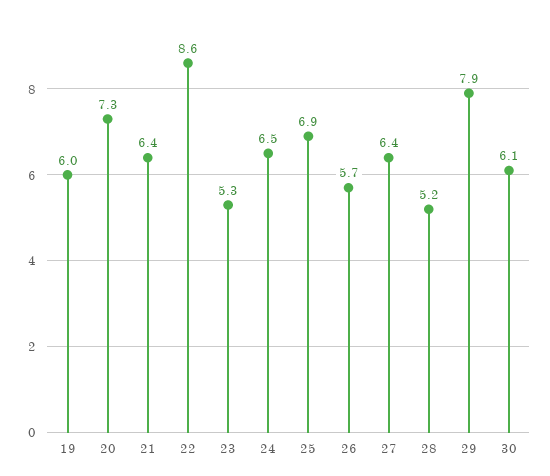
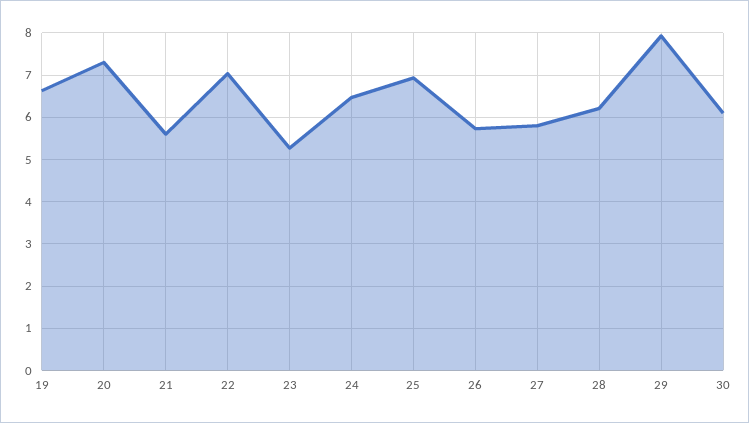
19: 6 -> 6.6
21: 6.4 -> 5.6
22: 8.6 -> 7
27: 6.4 -> 5.8
28: 5.2 -> 6.2

